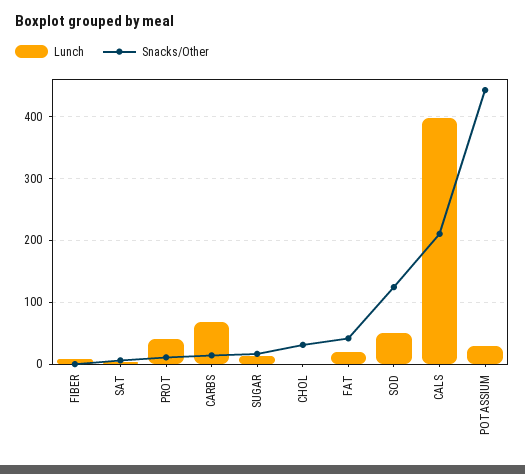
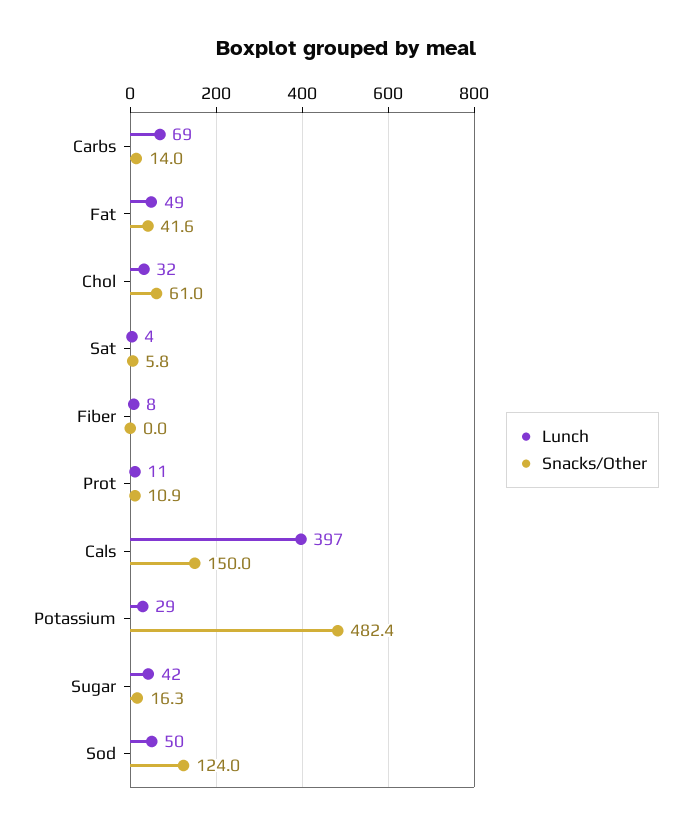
Lunch, PROT: 40 -> 11
Lunch, SUGAR: 10 -> 42
Lunch, CHOL: 0 -> 32
Snacks/Other, CHOL: 30 -> 61
Lunch, FAT: 20 -> 49
Snacks/Other, CALS: 210 -> 150
Snacks/Other, POTASSIUM: 440 -> 482.4

